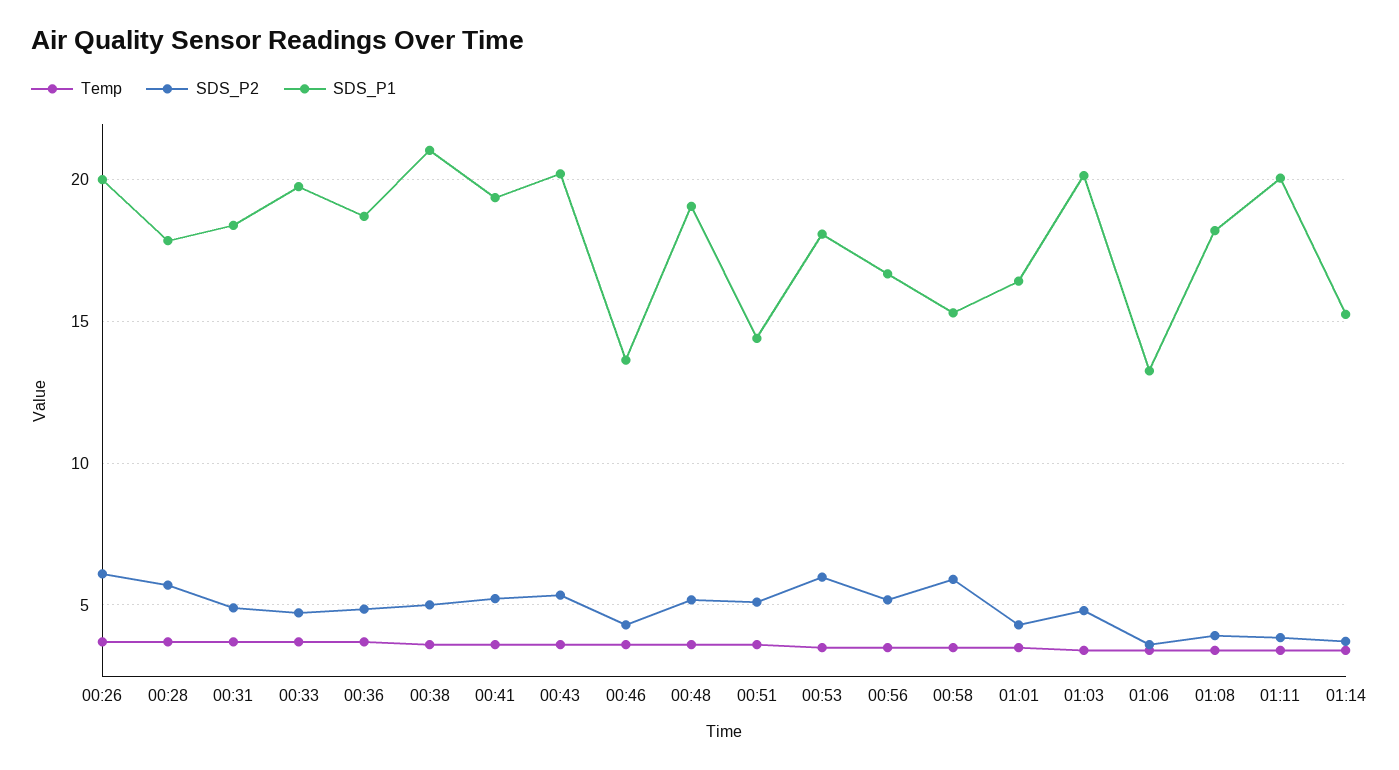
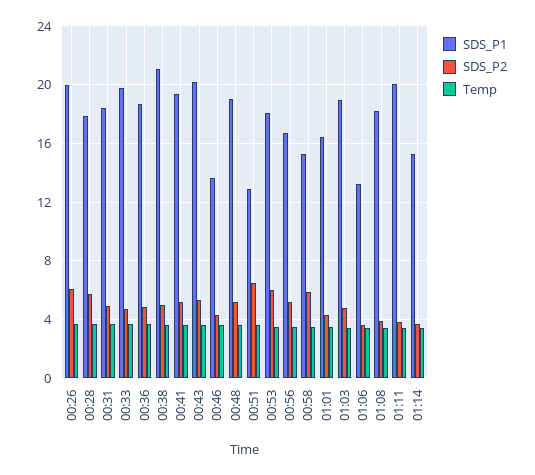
SDS_P2, 00:51: 5 -> 6.5
SDS_P1, 00:51: 14.5 -> 13
SDS_P1, 01:03: 20 -> 19

